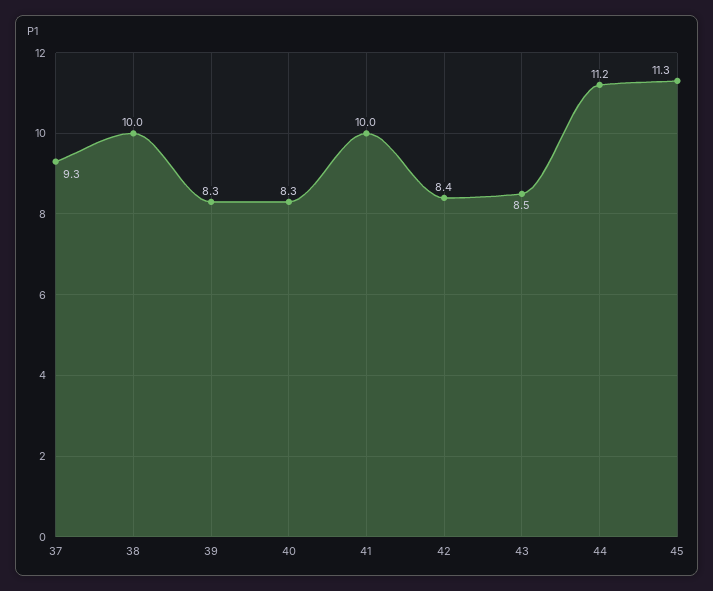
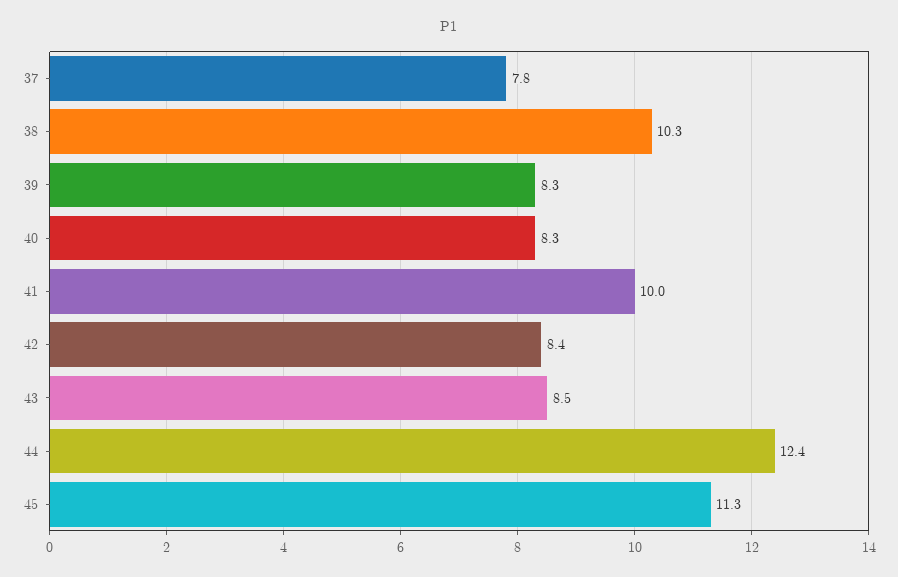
37: 9.3 -> 7.8
38: 10 -> 10.3
44: 11.2 -> 12.4

